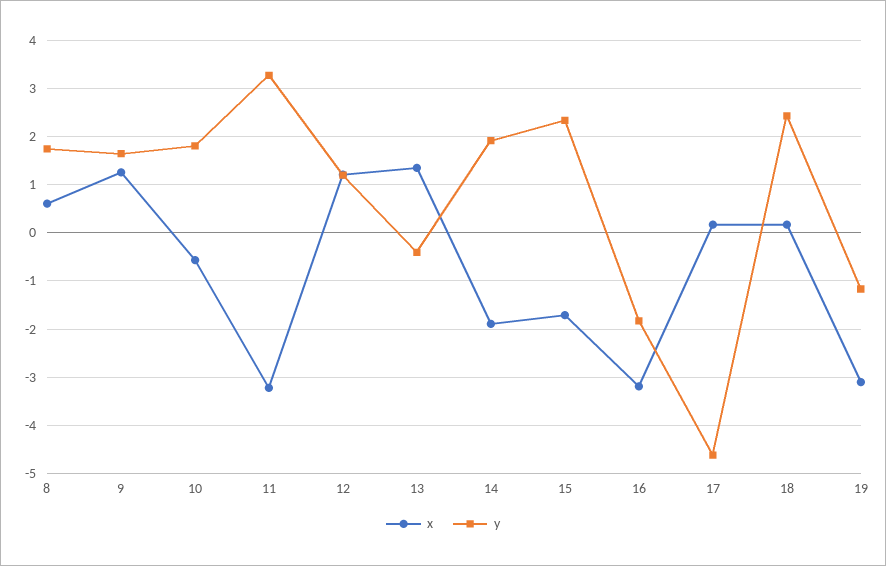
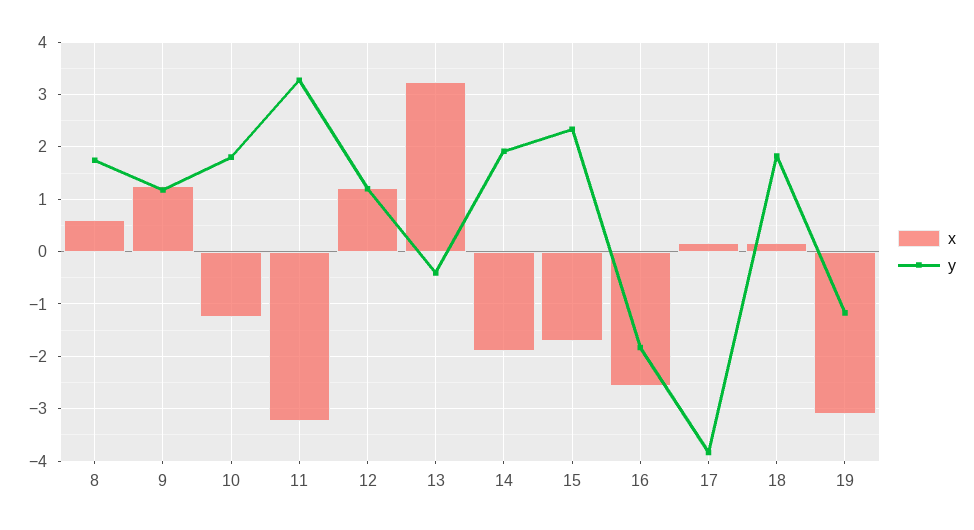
y, 9: 1.6 -> 1.2
x, 10: -0.6 -> -1.2
x, 13: 1.4 -> 3.2
x, 16: -3.2 -> -2.6
y, 17: -4.6 -> -3.8
y, 18: 2.4 -> 1.8

